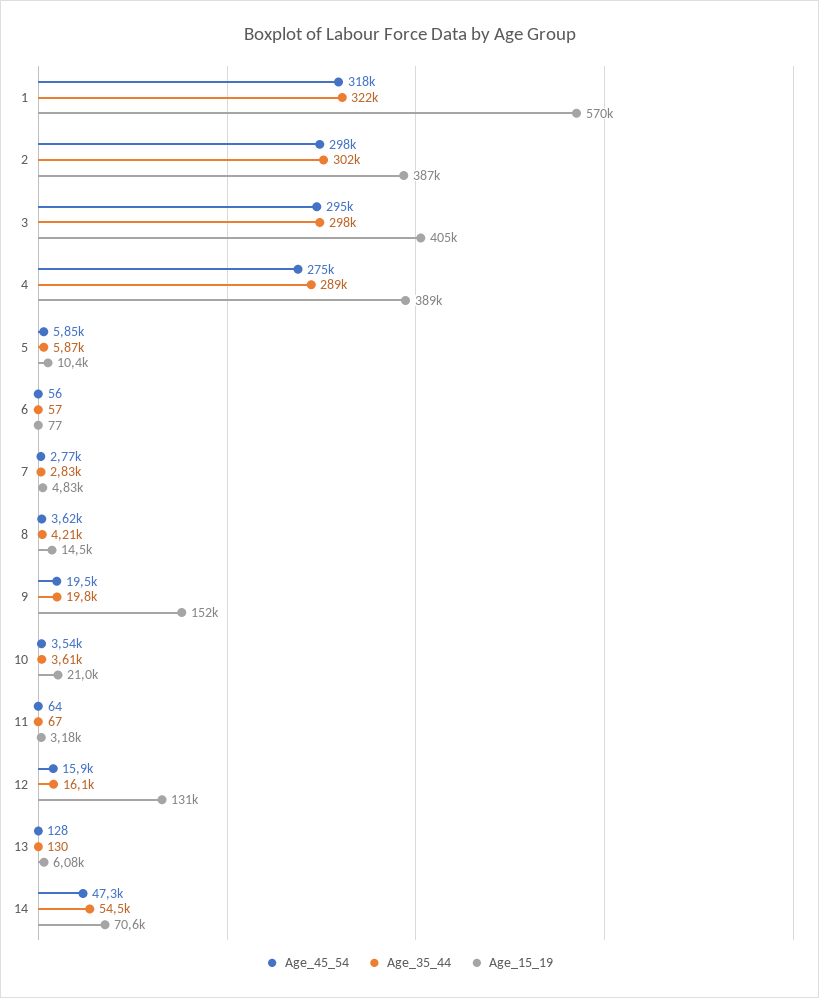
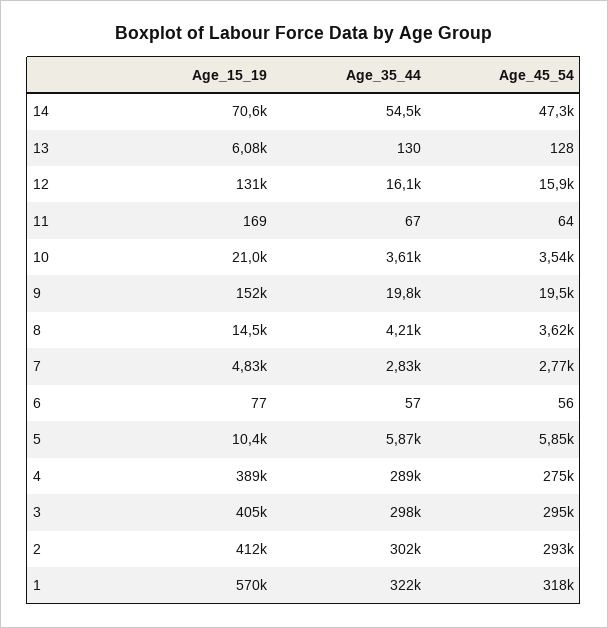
Age_45_54, 2: 298000 -> 293000
Age_15_19, 2: 387000 -> 412000
Age_15_19, 11: 3180 -> 169

